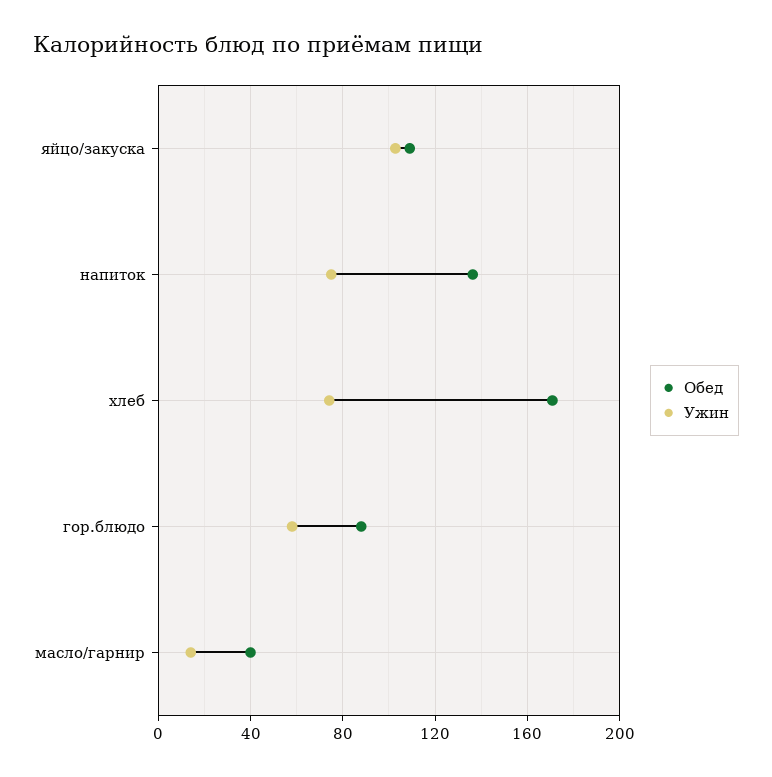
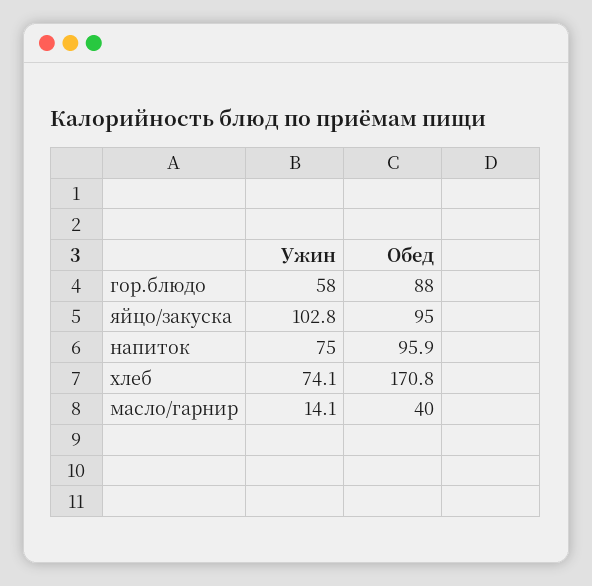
Обед, яйцо/закуска: 110 -> 95
Обед, напиток: 135 -> 95.9

